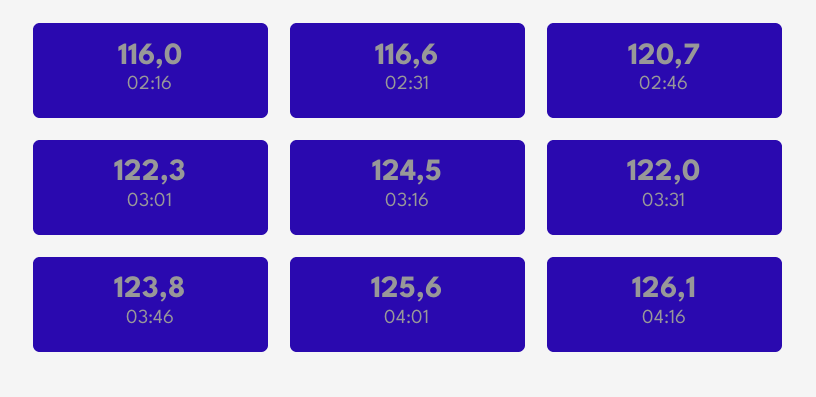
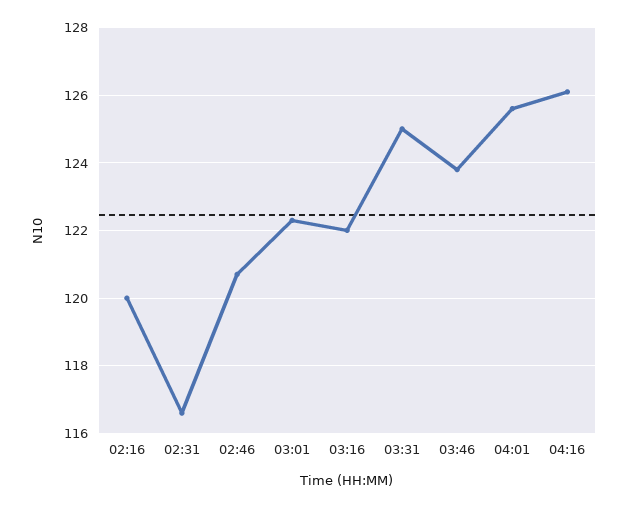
02:16: 116 -> 120
03:16: 124.5 -> 122
03:31: 122 -> 125

